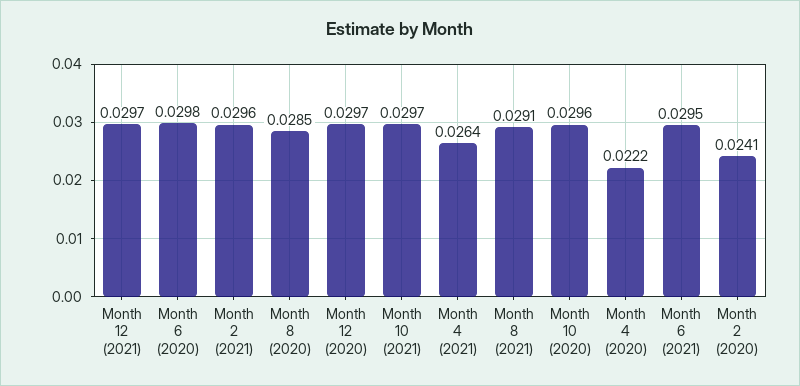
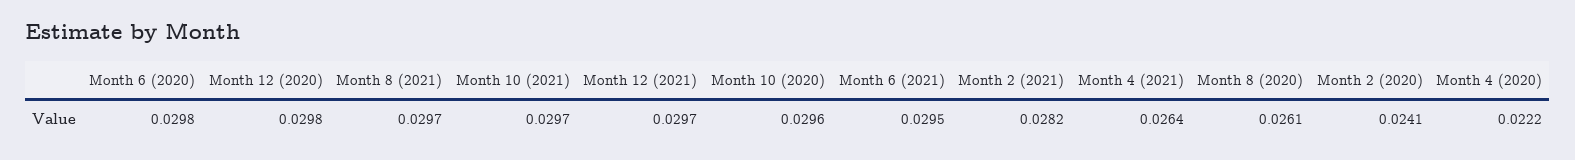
Month 2 (2021): 0.0296 -> 0.0282
Month 8 (2020): 0.0285 -> 0.0261
Month 12 (2020): 0.0297 -> 0.0298
Month 8 (2021): 0.0291 -> 0.0297

